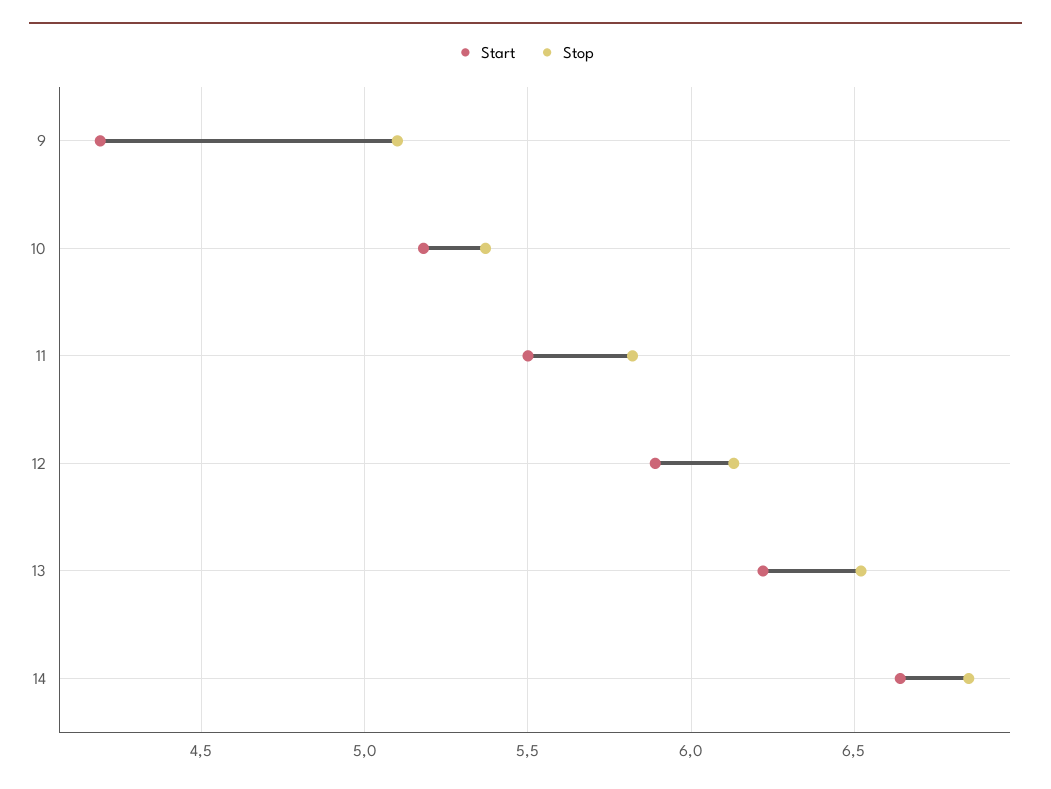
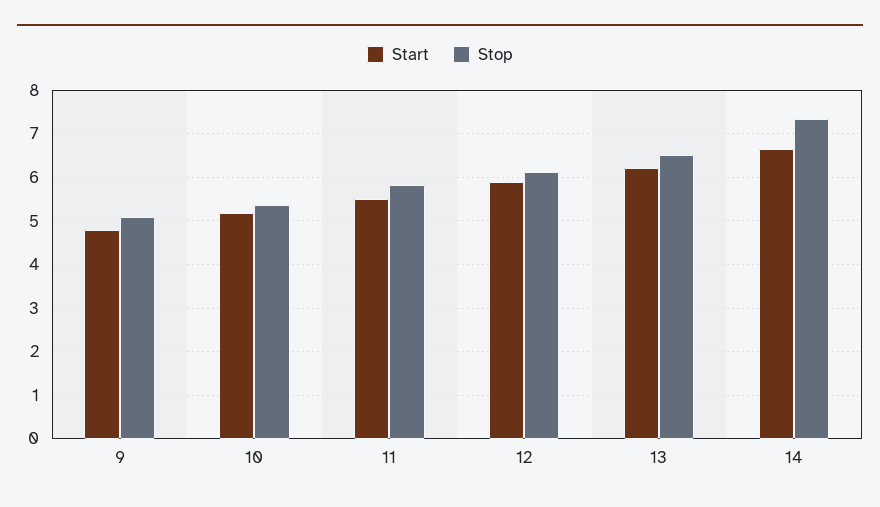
Start, 9: 4.2 -> 4.8
Stop, 14: 6.85 -> 7.4

